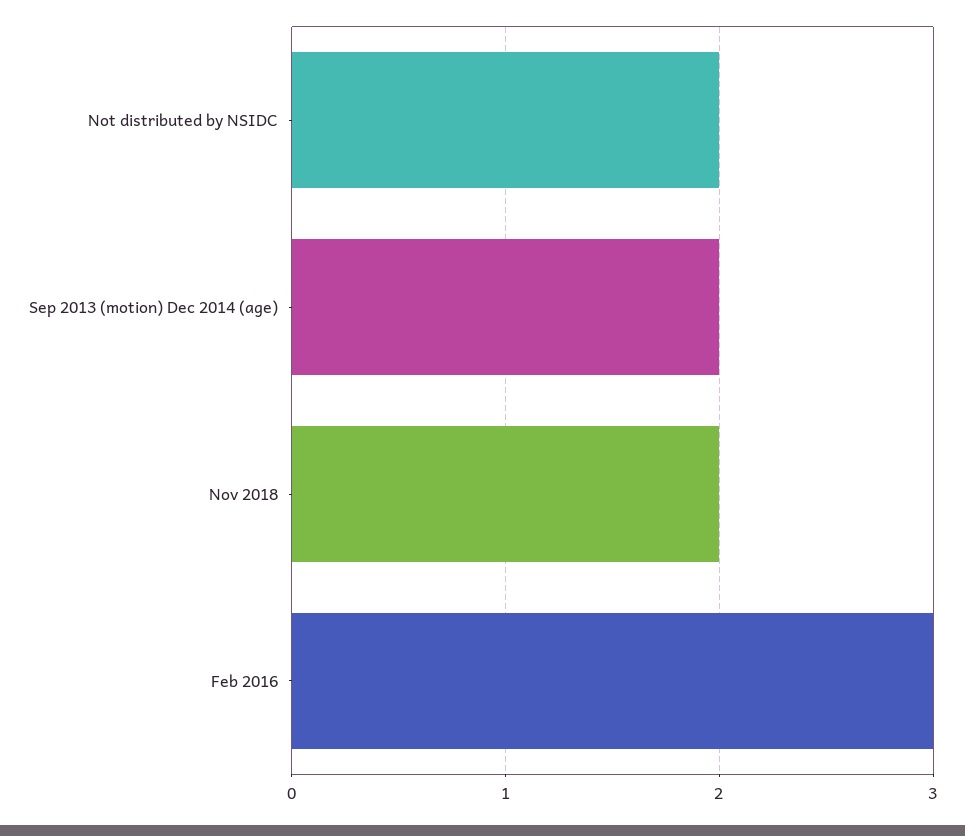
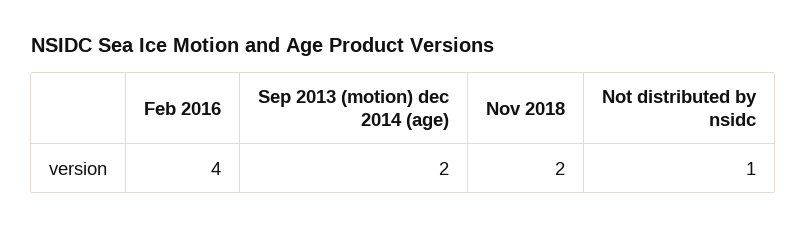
Not distributed by NSIDC: 2 -> 1
Feb 2016: 3 -> 4

